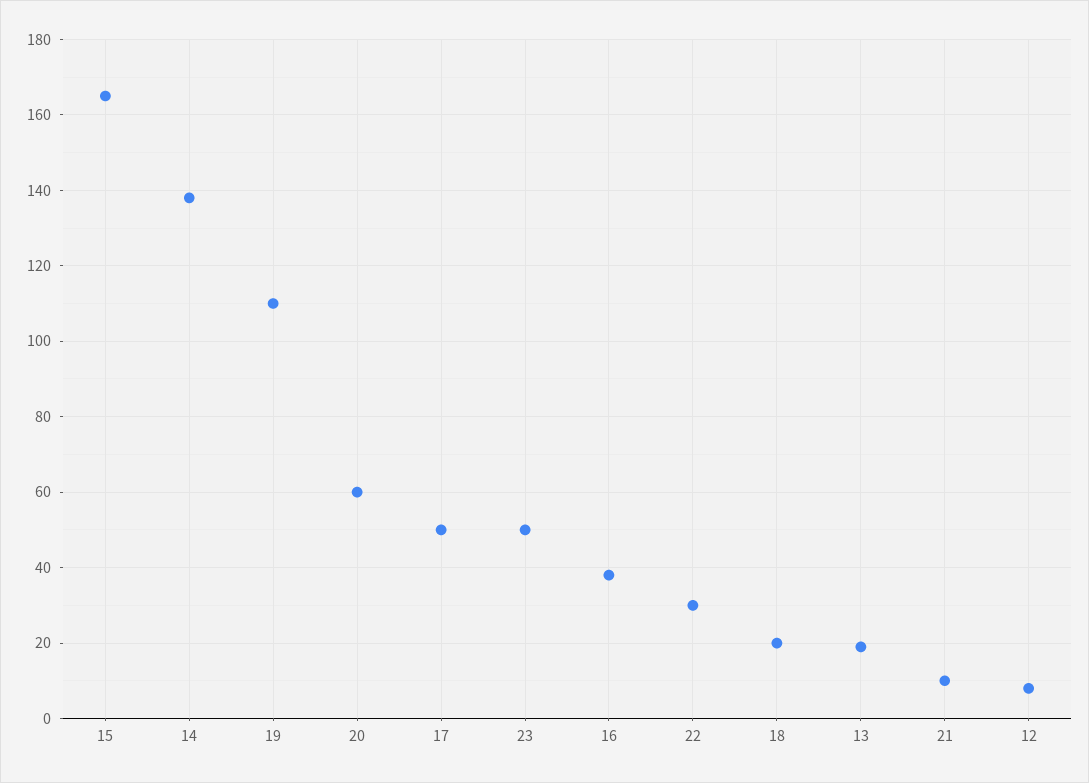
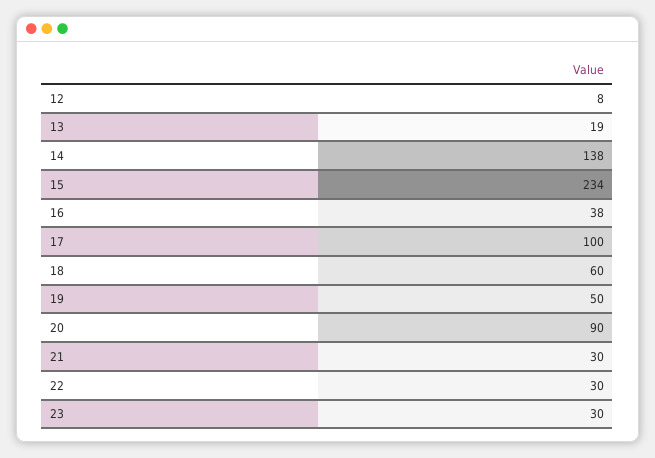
15: 165 -> 234
19: 110 -> 50
20: 60 -> 90
17: 50 -> 100
23: 50 -> 30
18: 20 -> 60
21: 10 -> 30

